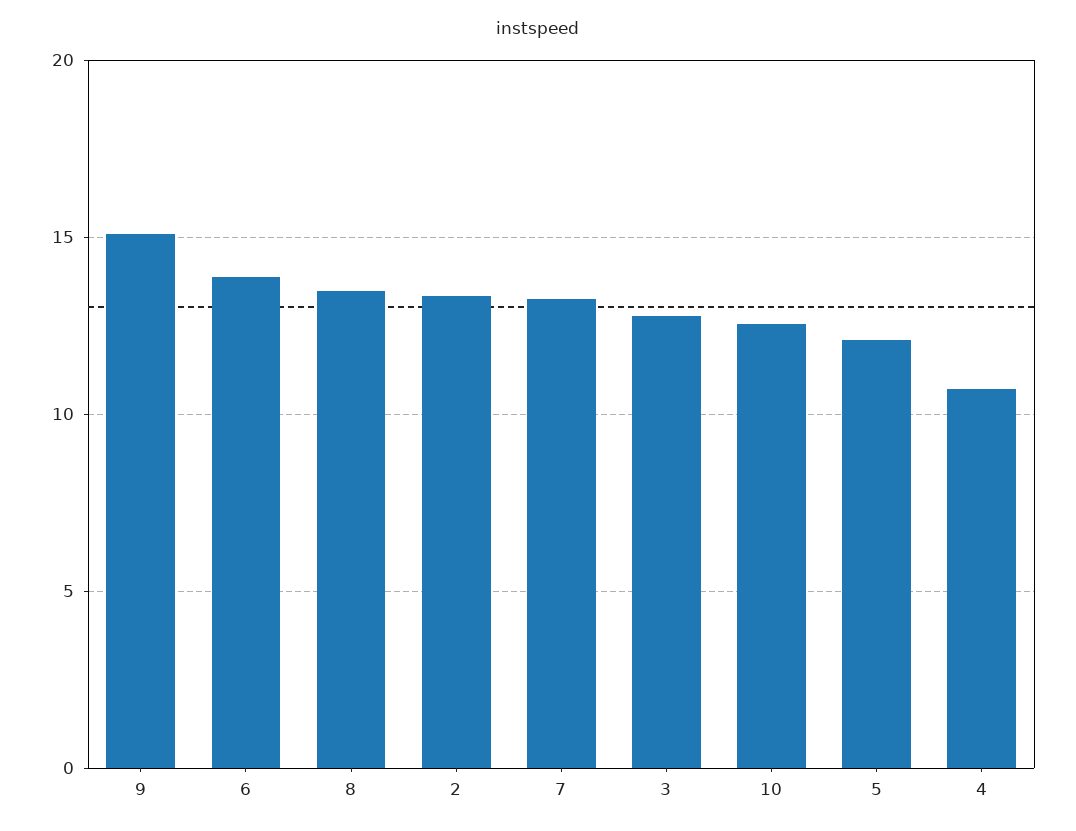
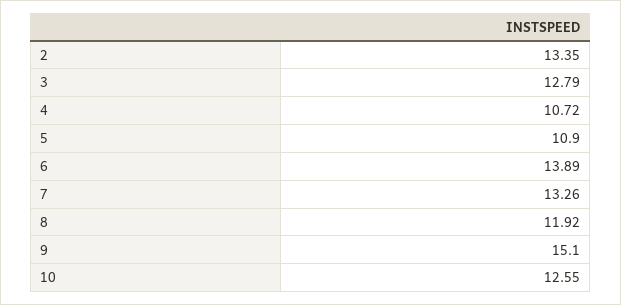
8: 13.5 -> 11.92
5: 12 -> 10.9

